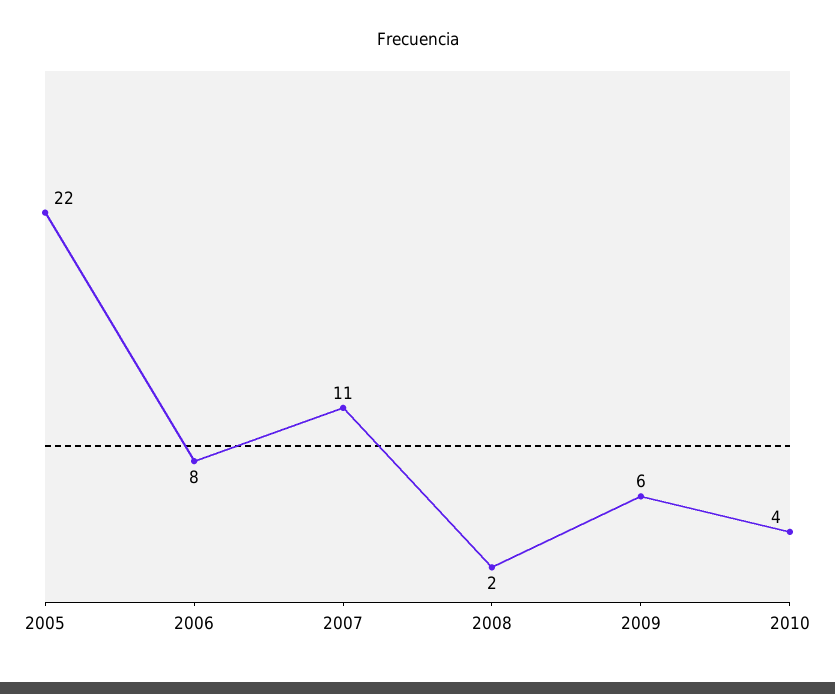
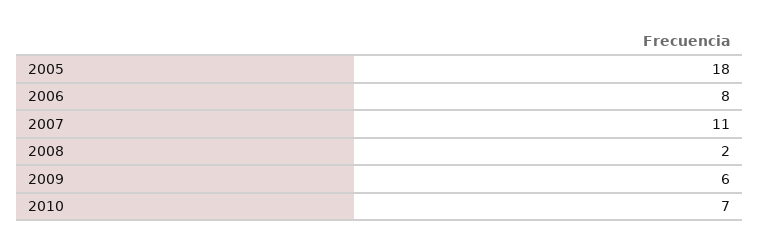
2005: 22 -> 18
2010: 4 -> 7

